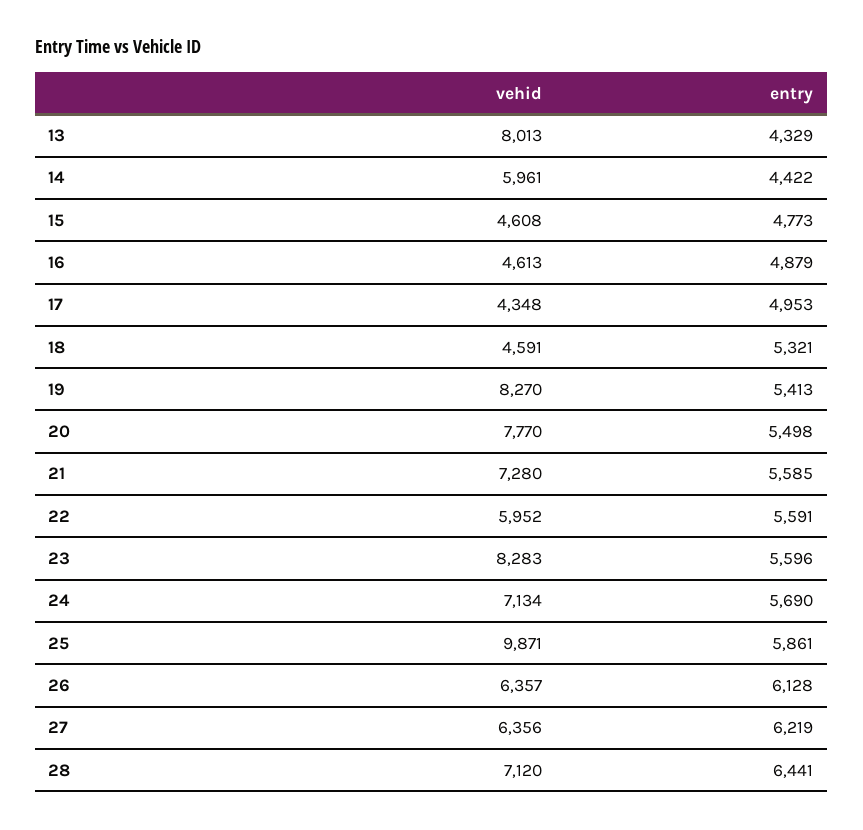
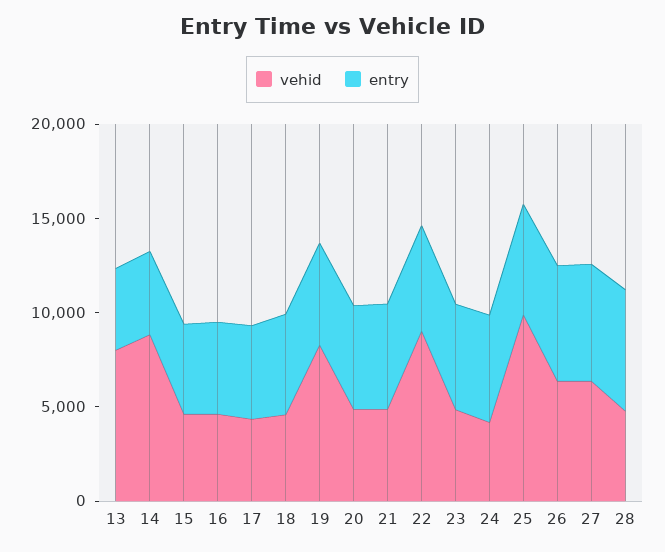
vehid, 14: 5961 -> 9000
vehid, 20: 7770 -> 5000
vehid, 21: 7280 -> 5000
vehid, 22: 5952 -> 9000
vehid, 23: 8283 -> 5000
vehid, 24: 7134 -> 4000
vehid, 28: 7120 -> 5000

